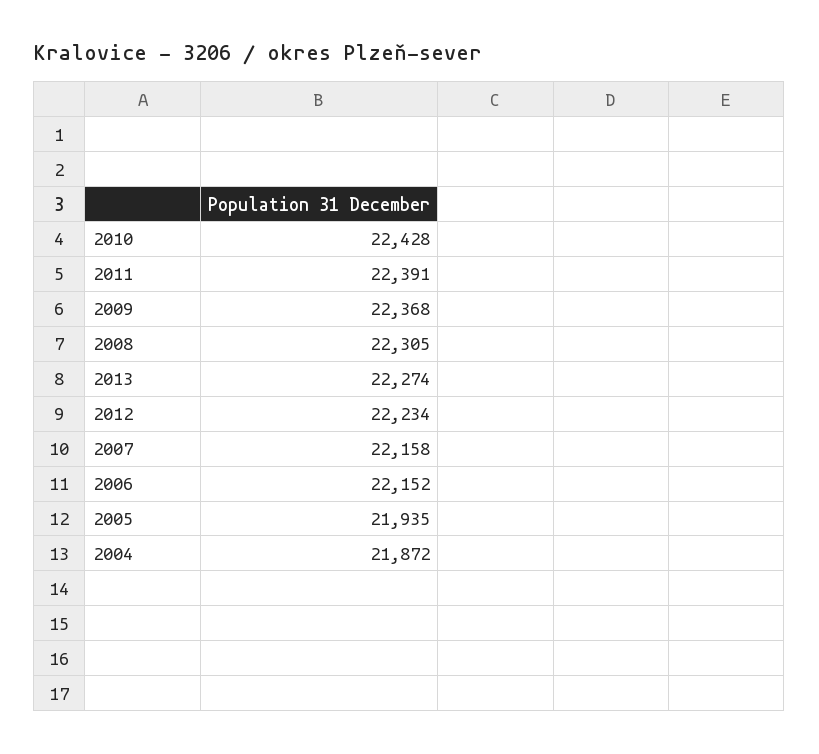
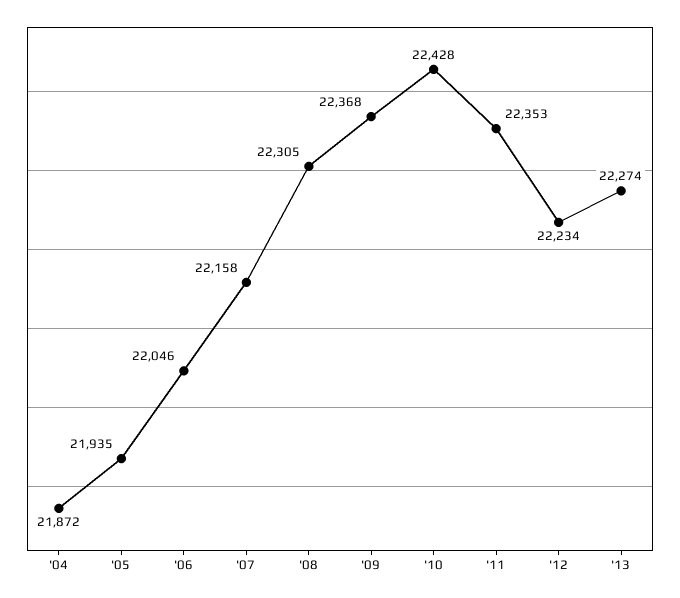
2011: 22391 -> 22353
2006: 22152 -> 22046

